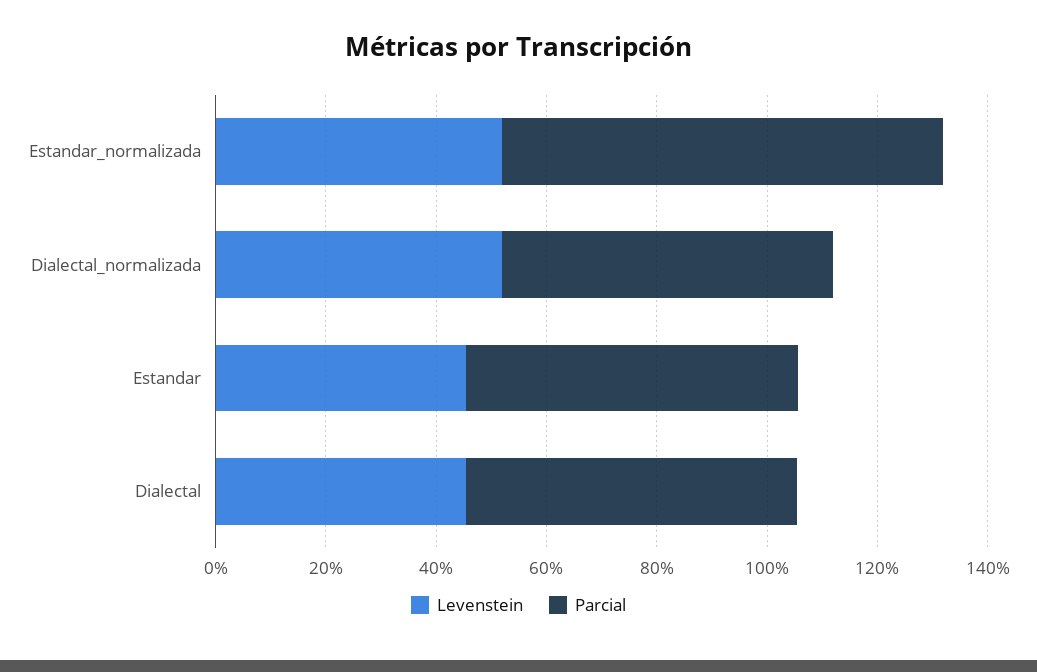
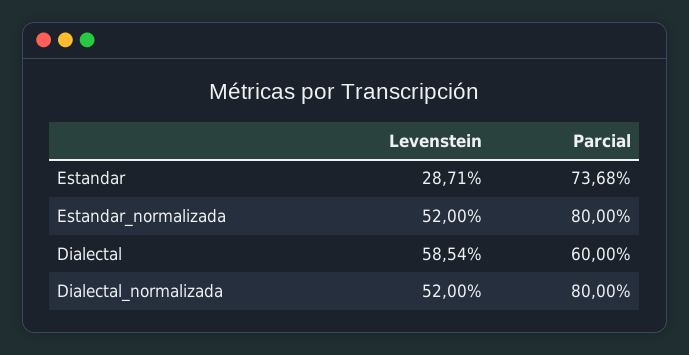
Parcial, Dialectal_normalizada: 60 -> 80
Levenstein, Estandar: 45 -> 28.71
Parcial, Estandar: 60 -> 73.68
Levenstein, Dialectal: 45 -> 58.54

